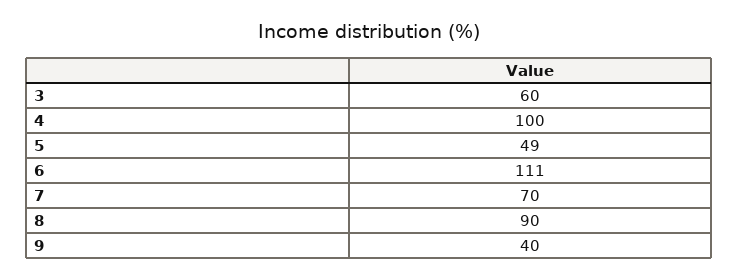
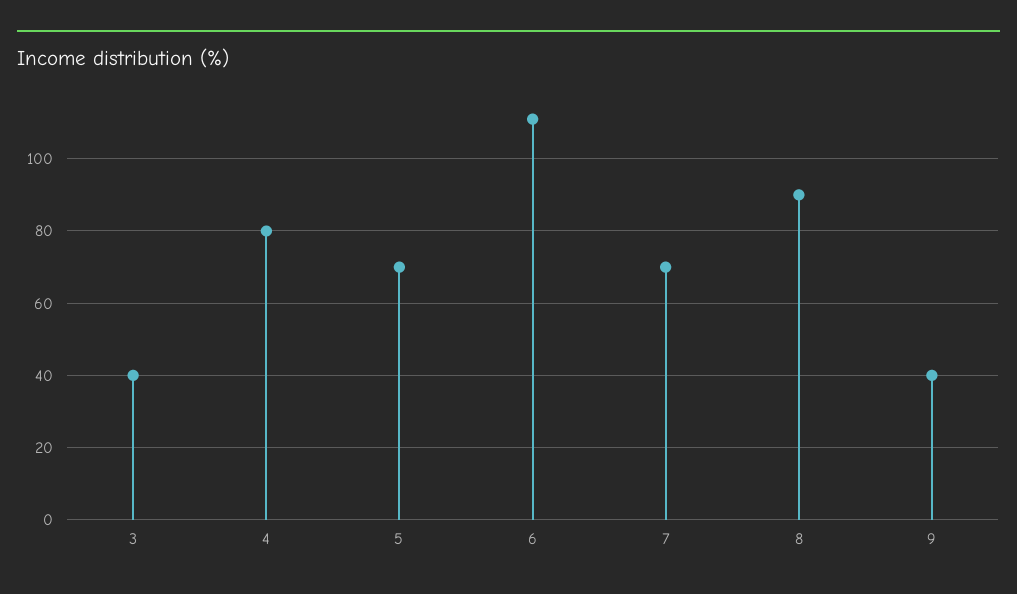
3: 60 -> 40
4: 100 -> 80
5: 49 -> 70

